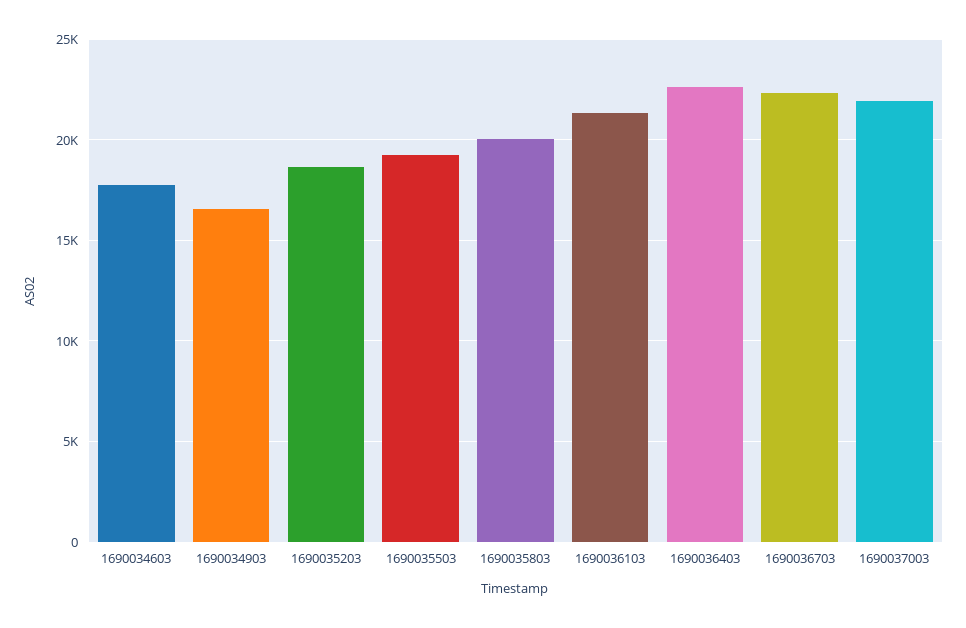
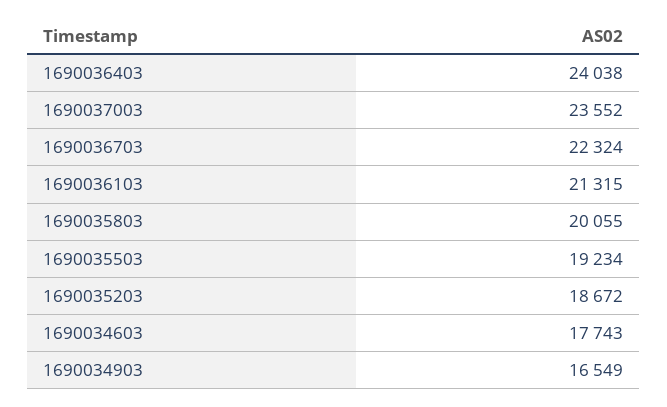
1690036403: 22500 -> 24038
1690037003: 22000 -> 23552

